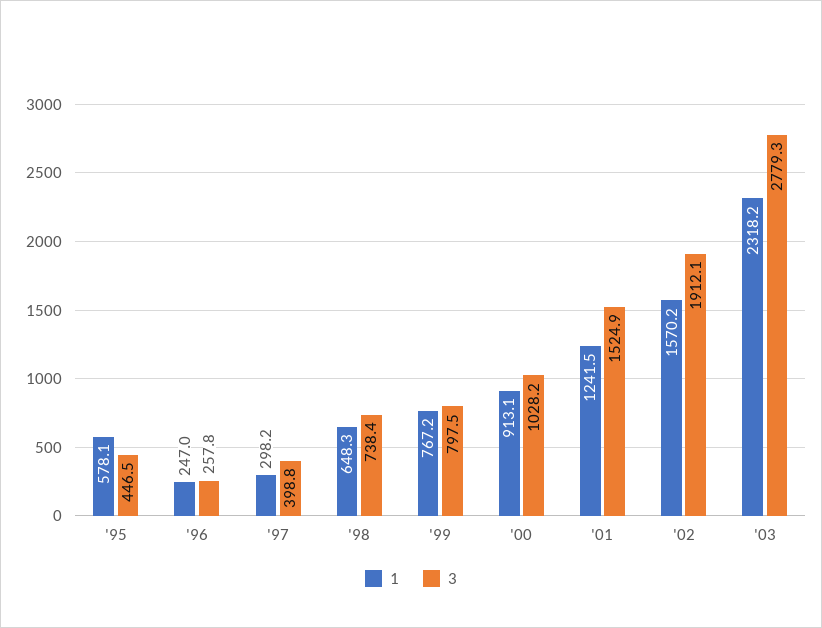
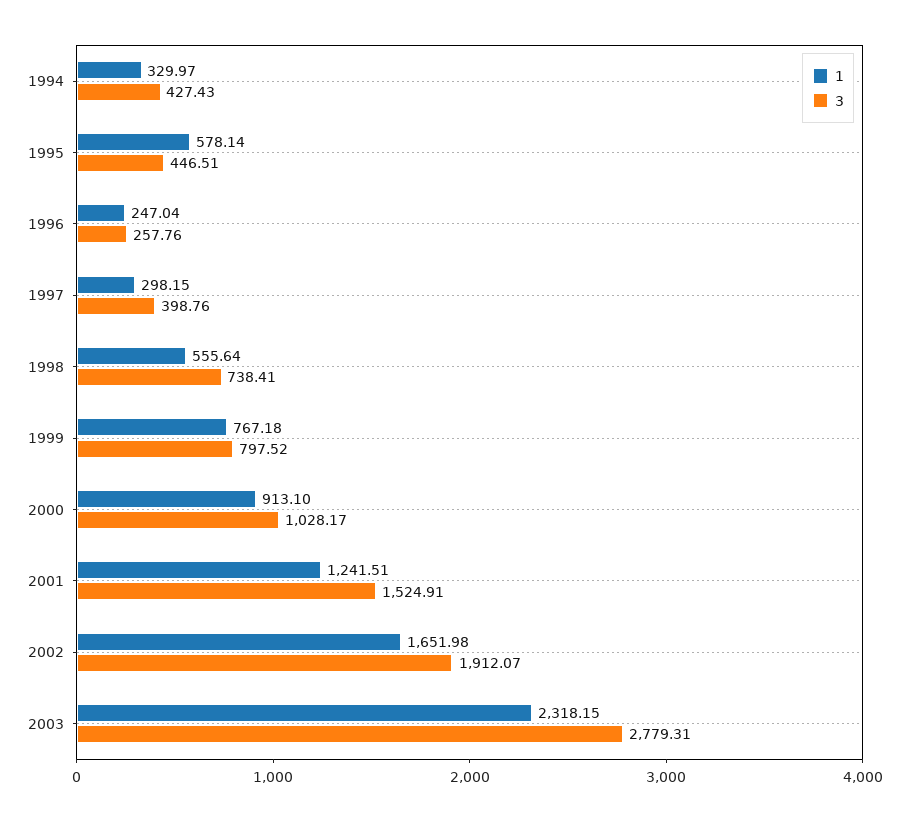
1, '98: 648.3 -> 555.64
1, '02: 1570.2 -> 1651.98
1, 1994: none -> 329.97
3, 1994: none -> 427.43

